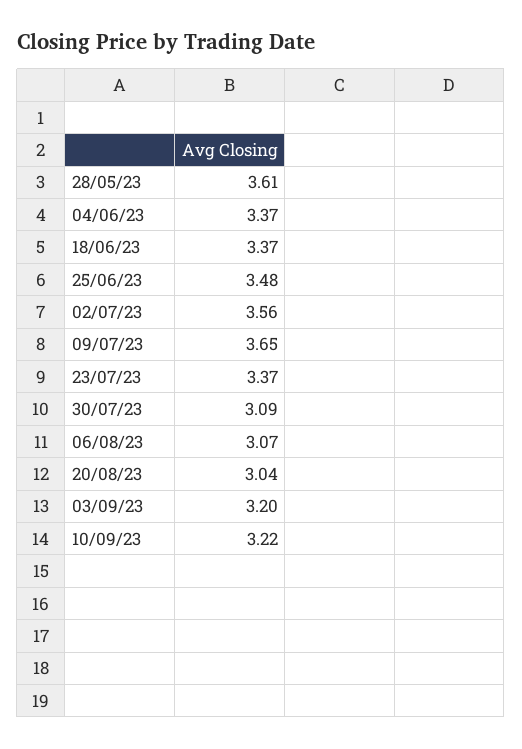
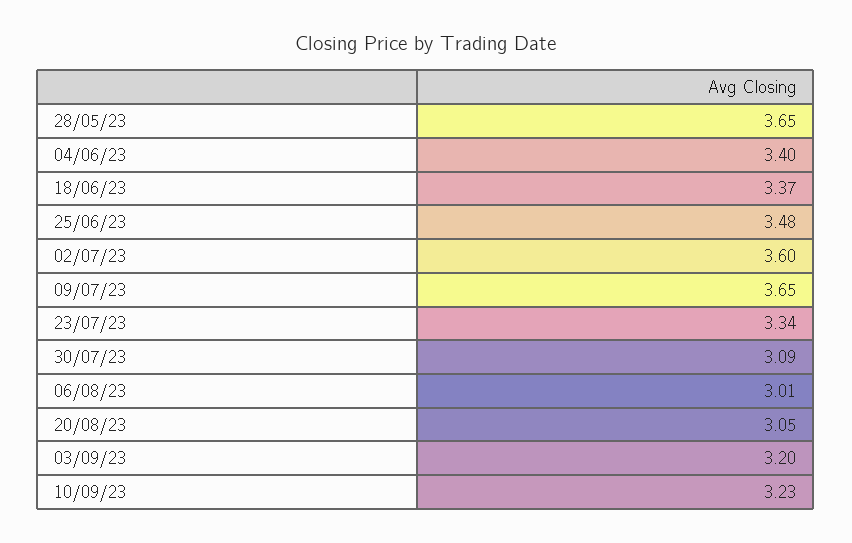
28/05/23: 3.61 -> 3.65
04/06/23: 3.37 -> 3.4
02/07/23: 3.56 -> 3.6
23/07/23: 3.37 -> 3.34
06/08/23: 3.07 -> 3.01
20/08/23: 3.04 -> 3.05
10/09/23: 3.22 -> 3.23

